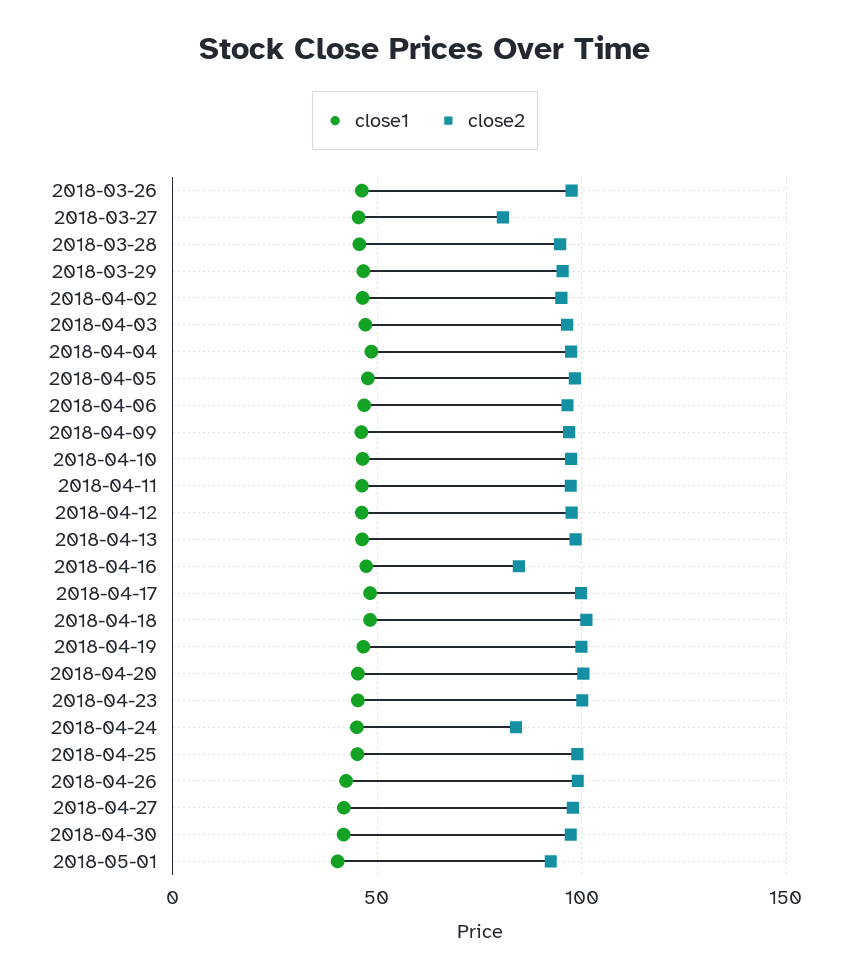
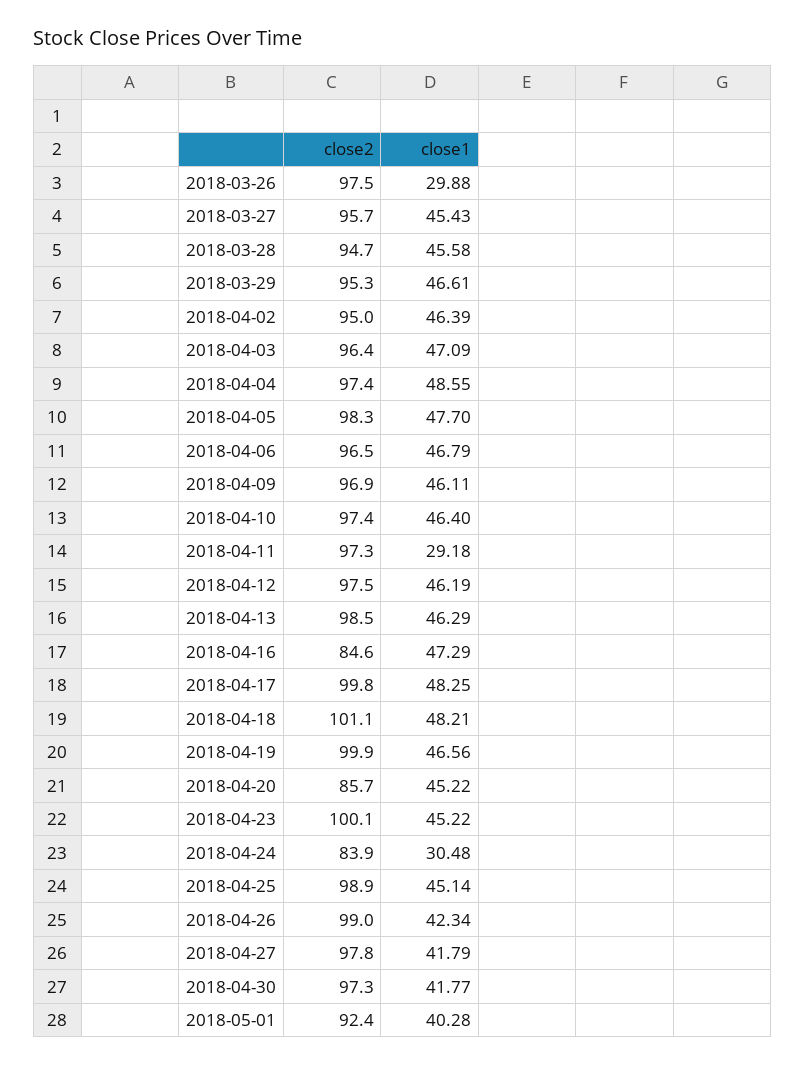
close1, 2018-03-26: 45 -> 29.88
close2, 2018-03-27: 80 -> 95.7
close1, 2018-04-11: 45 -> 29.18
close2, 2018-04-20: 100 -> 85.7
close1, 2018-04-24: 45 -> 30.48

